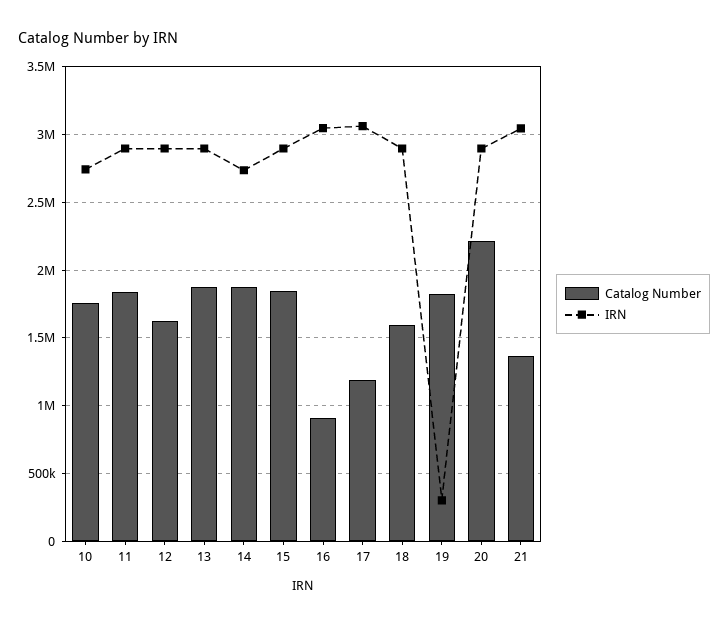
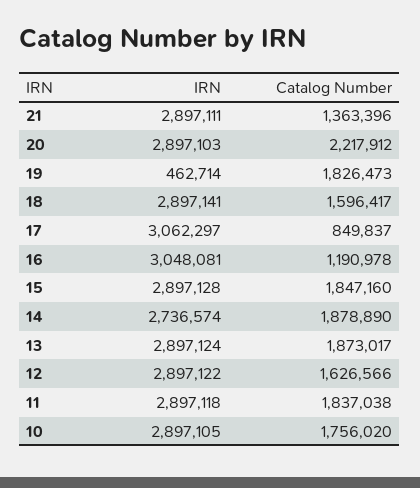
IRN, 10: 2750000 -> 2897105
Catalog Number, 16: 900000 -> 1190978
Catalog Number, 17: 1200000 -> 849837
IRN, 19: 300000 -> 462714
IRN, 21: 3050000 -> 2897111

